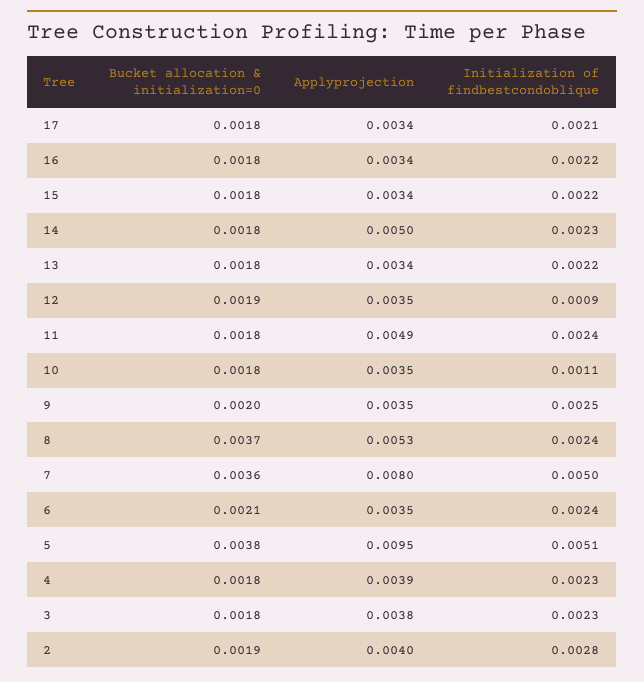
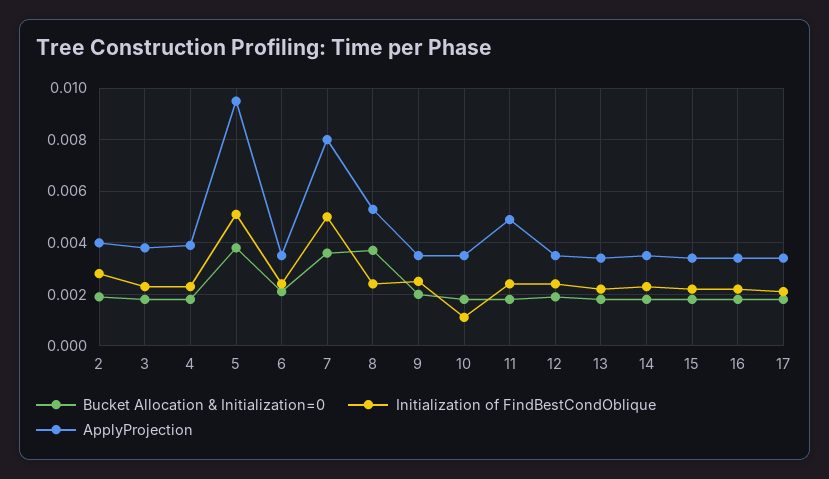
Applyprojection, 14: 0.005 -> 0.0035
Initialization of findbestcondoblique, 12: 0.0009 -> 0.0025

